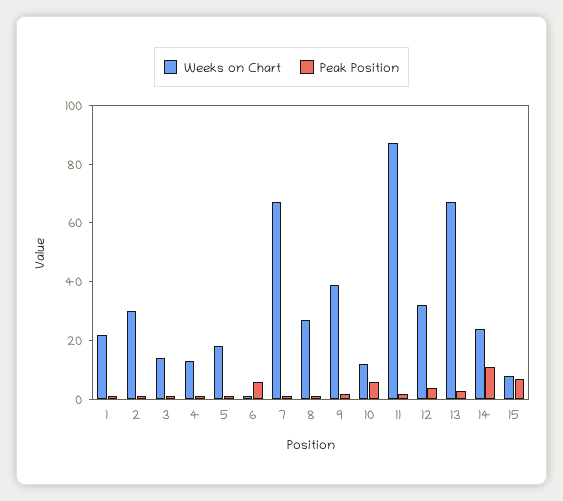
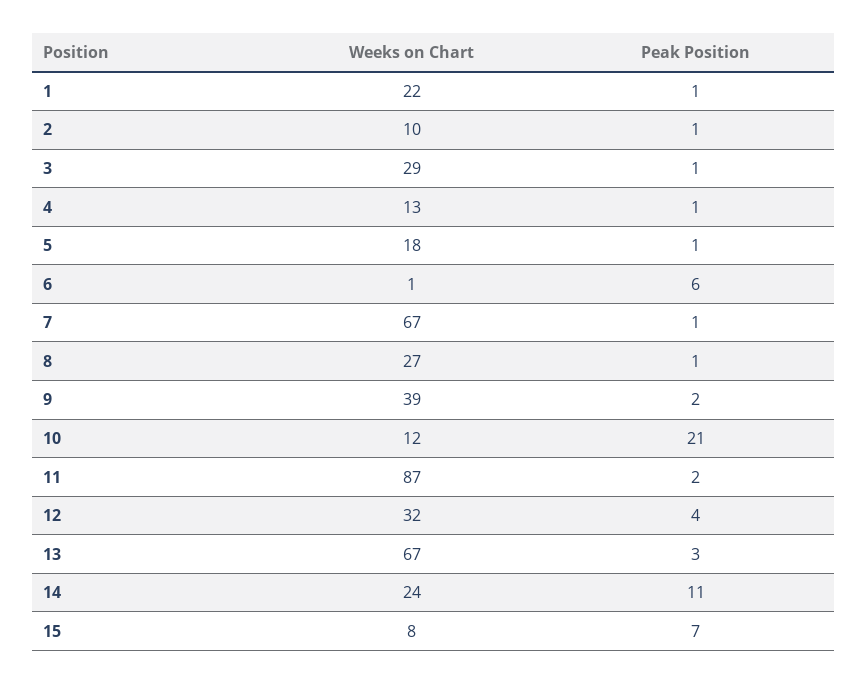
Weeks on Chart, 2: 30 -> 10
Weeks on Chart, 3: 15 -> 29
Peak Position, 10: 5 -> 21

